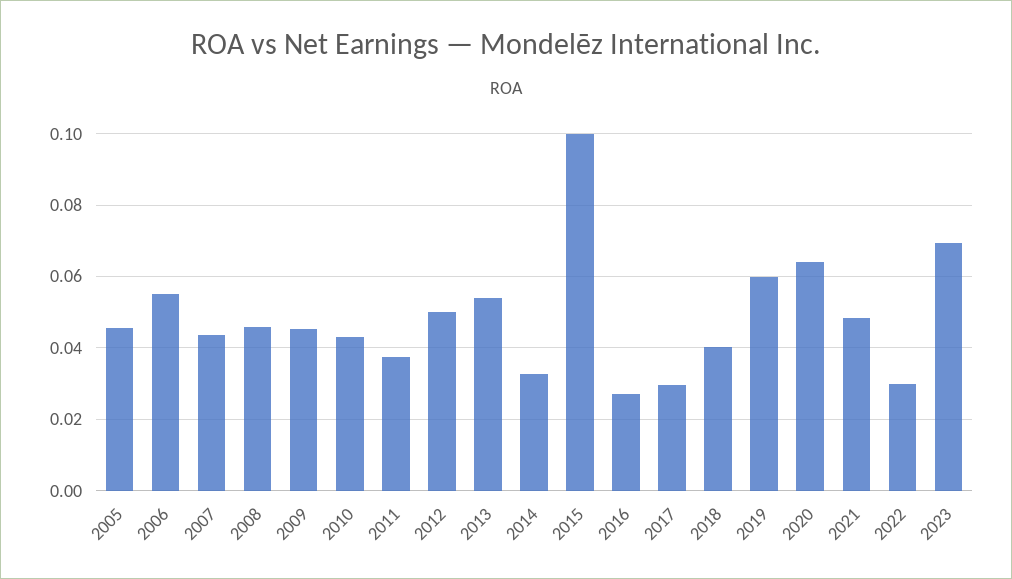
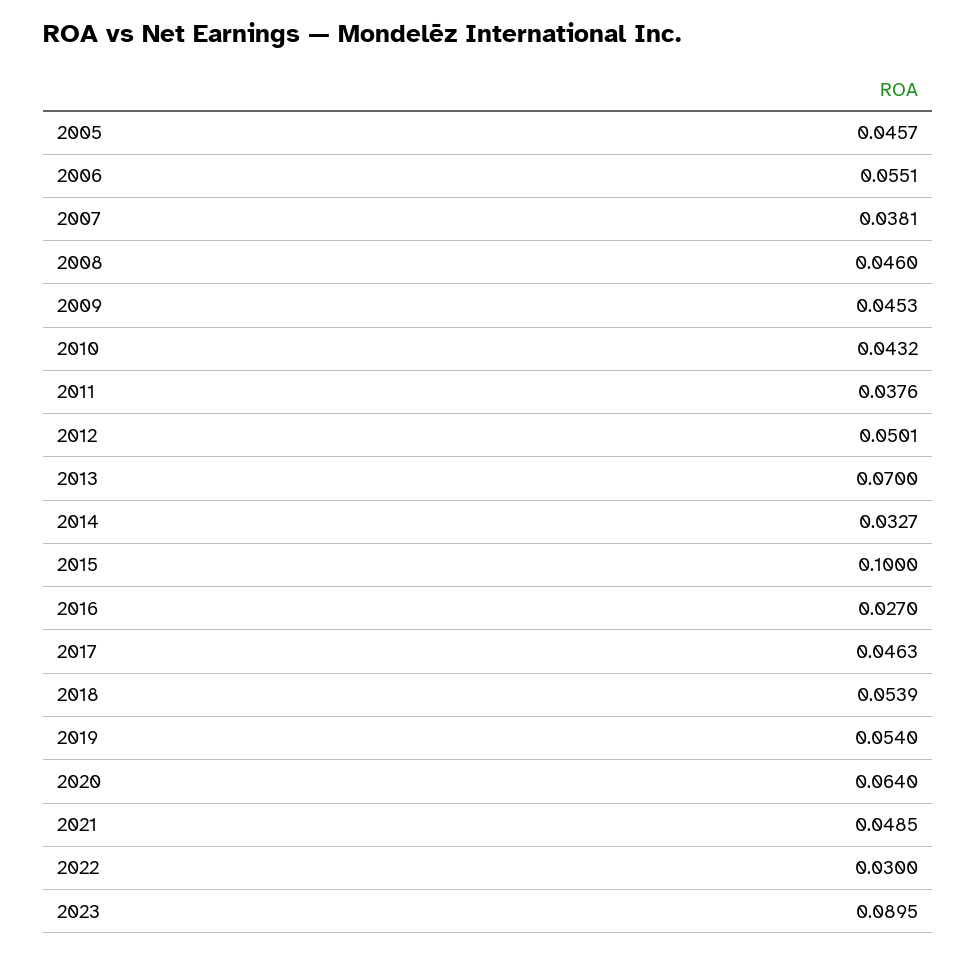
2007: 0.044 -> 0.0381
2013: 0.054 -> 0.07
2017: 0.03 -> 0.0463
2018: 0.04 -> 0.0539
2019: 0.06 -> 0.054
2023: 0.07 -> 0.0895

